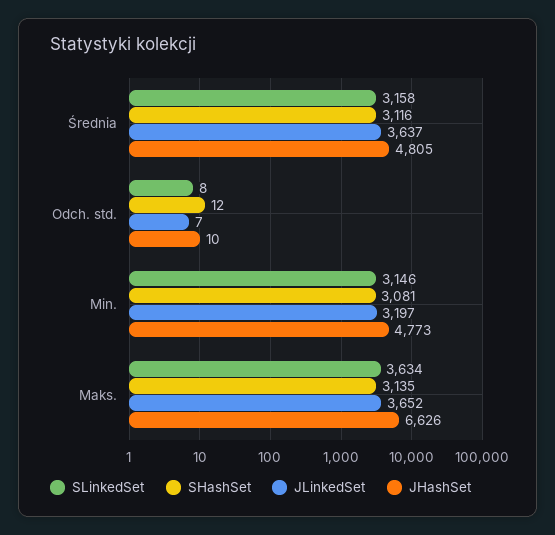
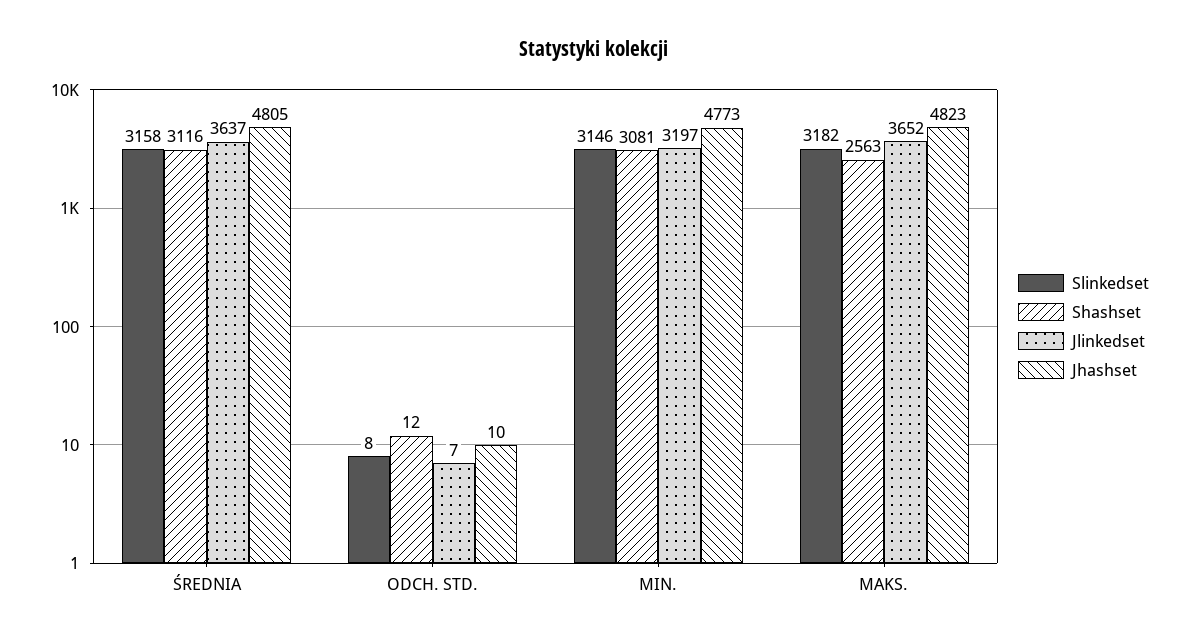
SLinkedSet, Maks.: 3634 -> 3182
SHashSet, Maks.: 3135 -> 2563
JHashSet, Maks.: 6626 -> 4823

